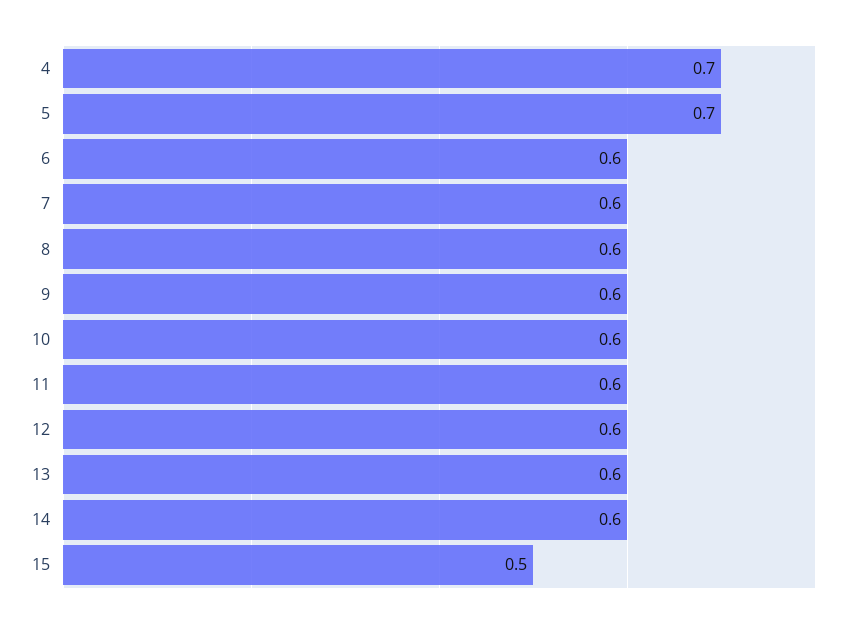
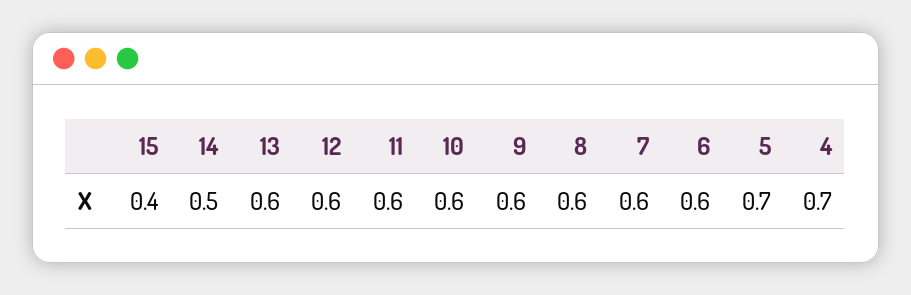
14: 0.6 -> 0.5
15: 0.5 -> 0.4

